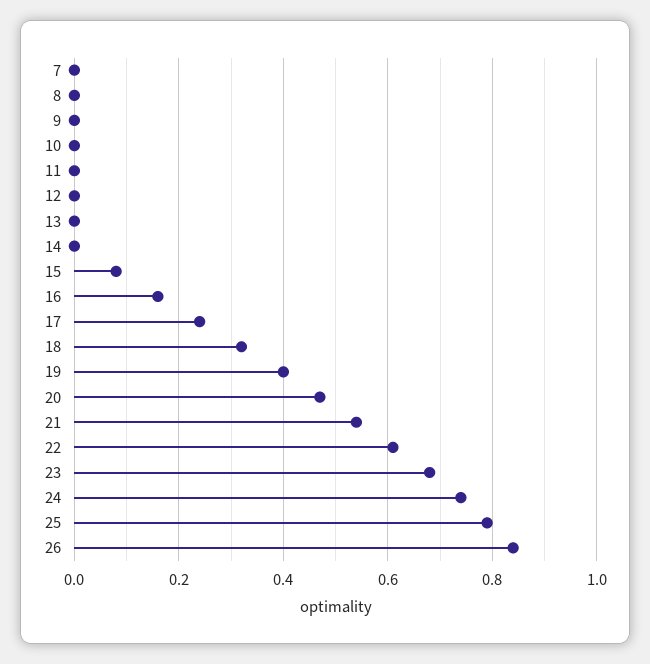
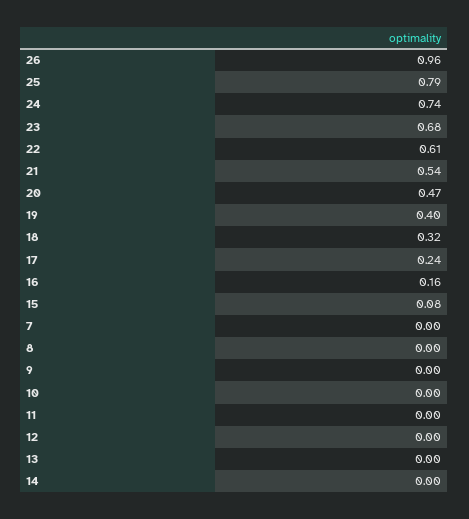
26: 0.85 -> 0.96

